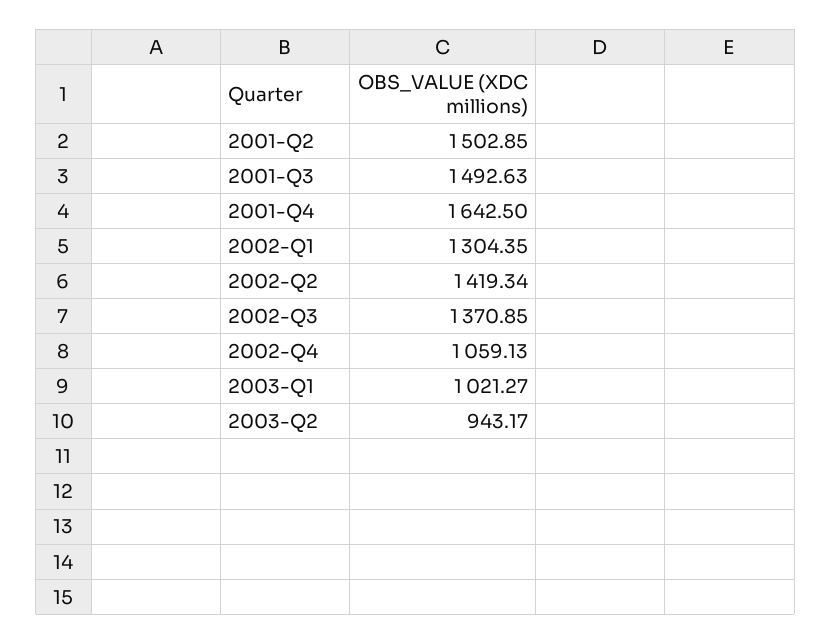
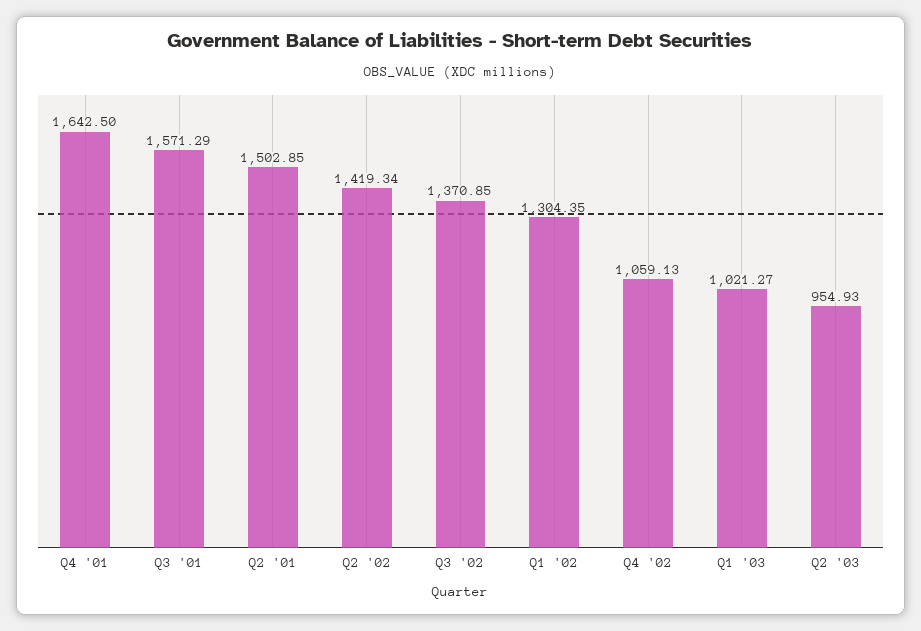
2001-Q3: 1492.63 -> 1571.29
2003-Q2: 943.17 -> 954.93

